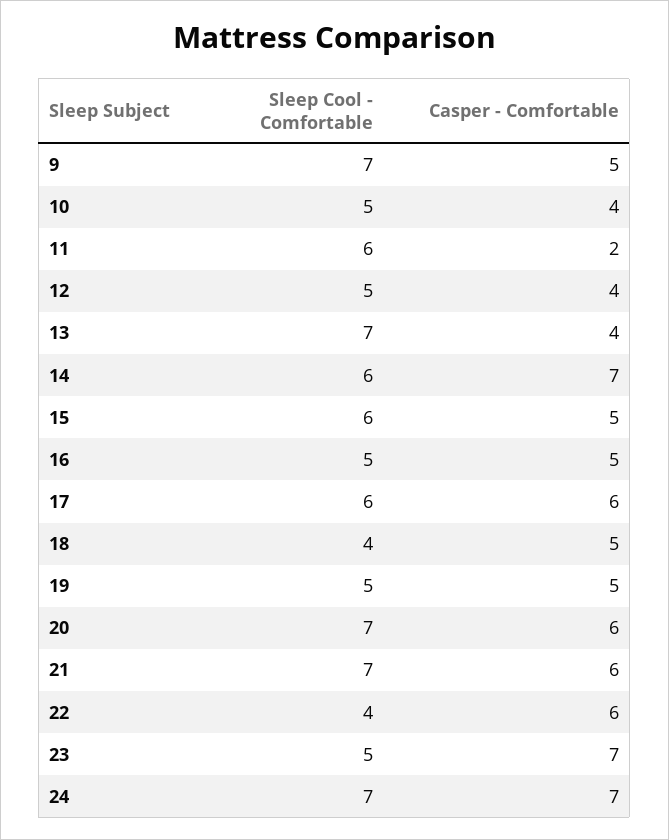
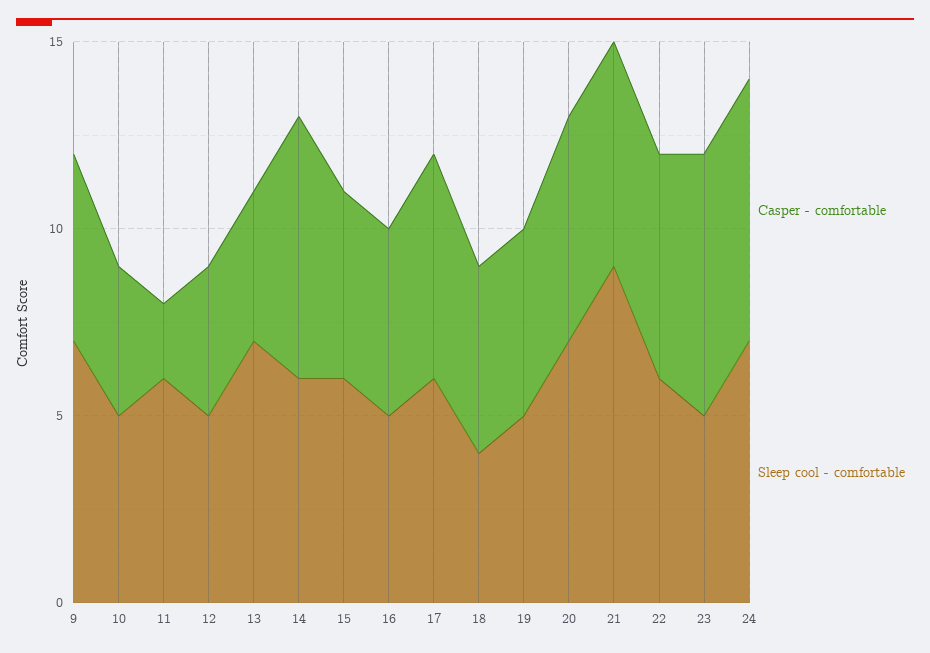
Sleep Cool - Comfortable, 21: 7 -> 9
Sleep Cool - Comfortable, 22: 4 -> 6

